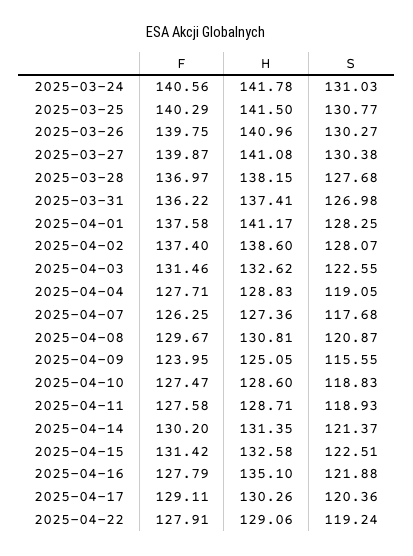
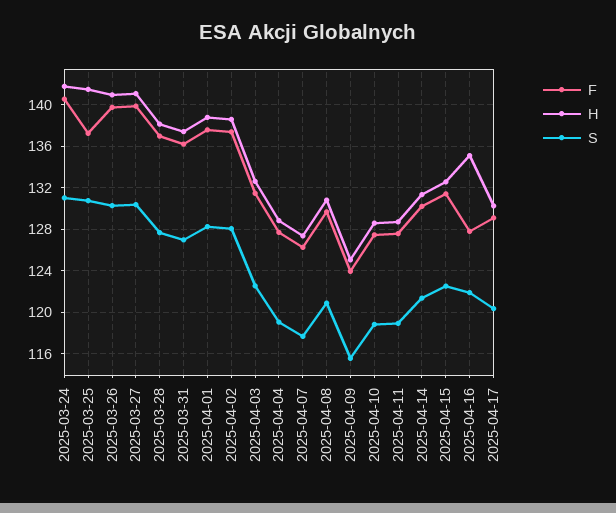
F, 2025-03-25: 140.29 -> 137
H, 2025-04-01: 141.17 -> 139
F, 2025-04-22: 127.91 -> none
H, 2025-04-22: 129.06 -> none
S, 2025-04-22: 119.24 -> none

